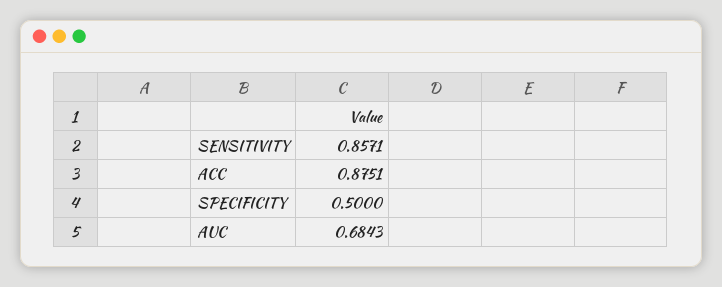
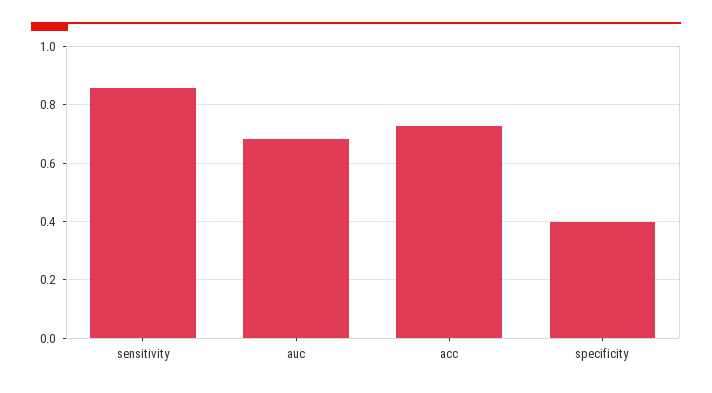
ACC: 0.8751 -> 0.725
SPECIFICITY: 0.5 -> 0.4

